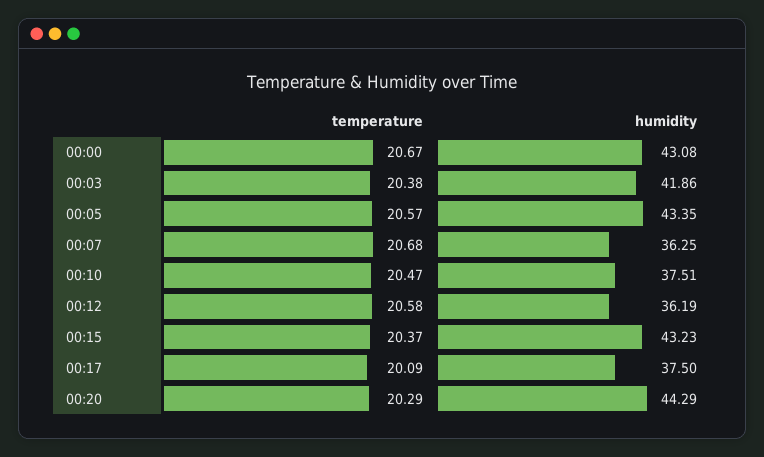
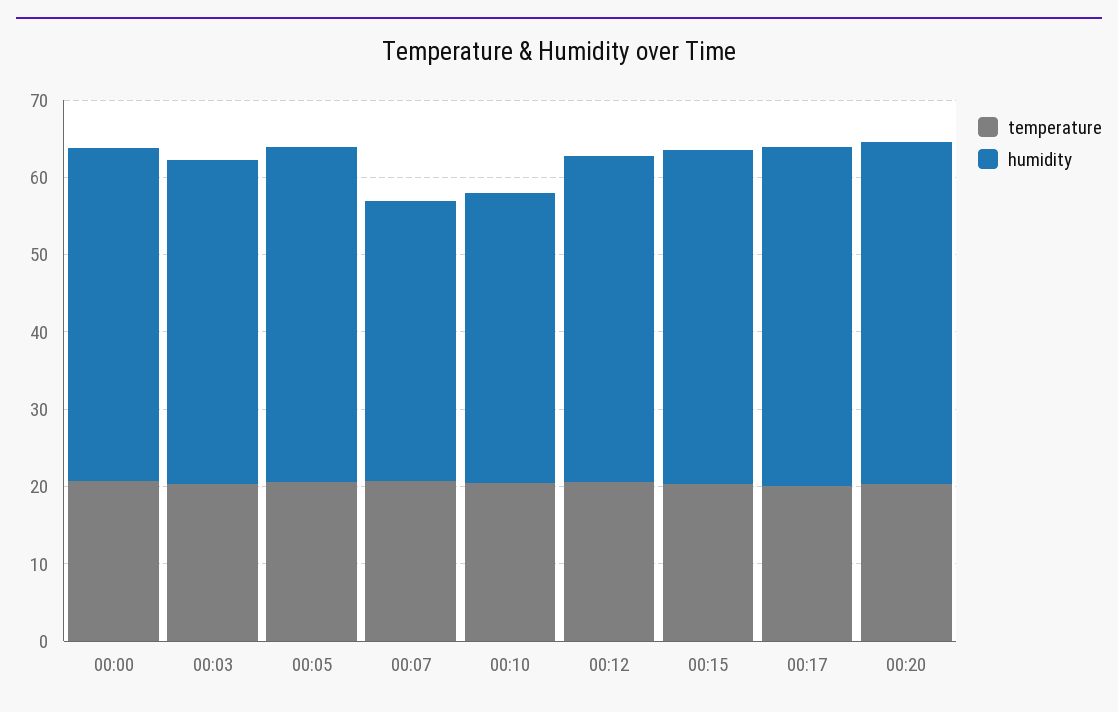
humidity, 00:12: 36.19 -> 42
humidity, 00:17: 37.5 -> 44

